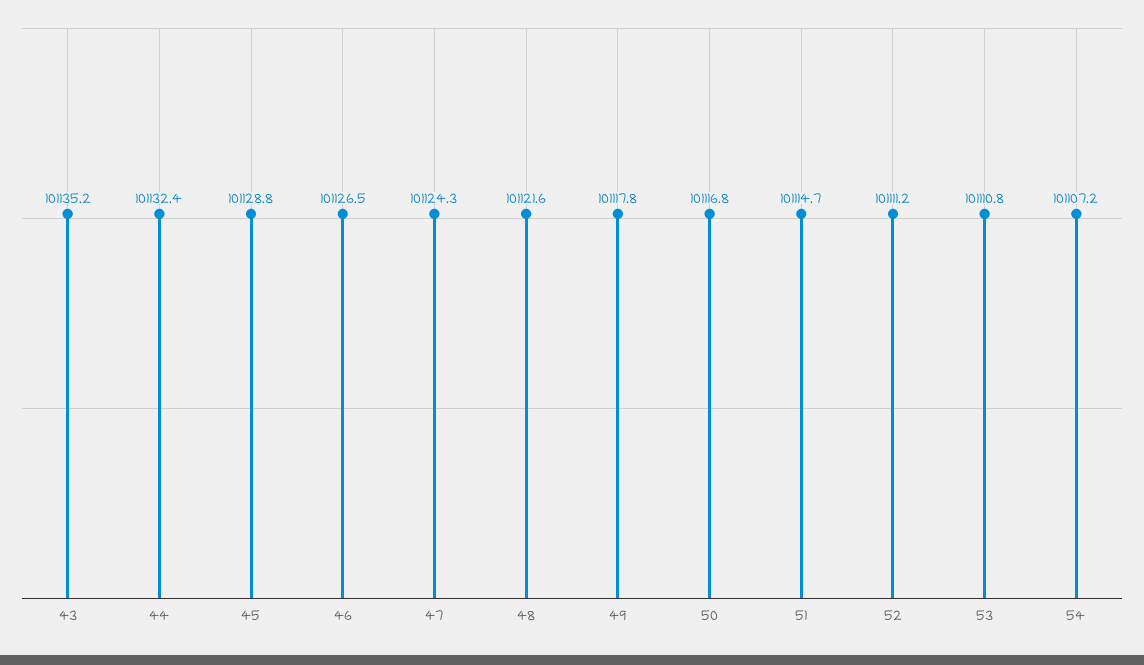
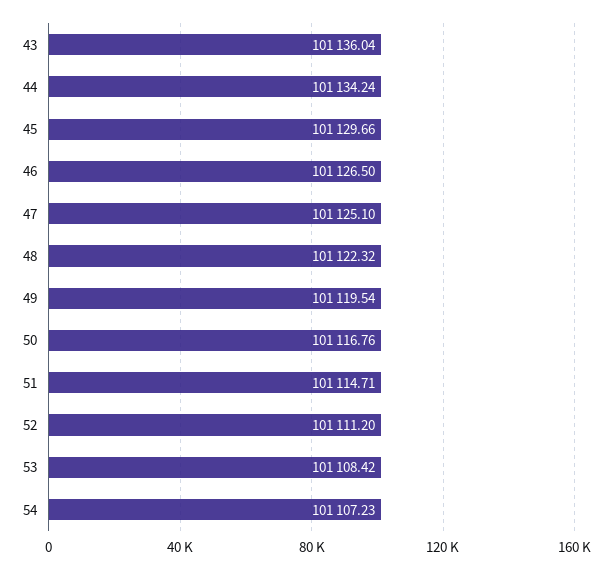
43: 101135.2 -> 101136.04
44: 101132.4 -> 101134.24
45: 101128.8 -> 101129.66
47: 101124.3 -> 101125.1
48: 101121.6 -> 101122.32
49: 101117.8 -> 101119.54
53: 101110.8 -> 101108.42

